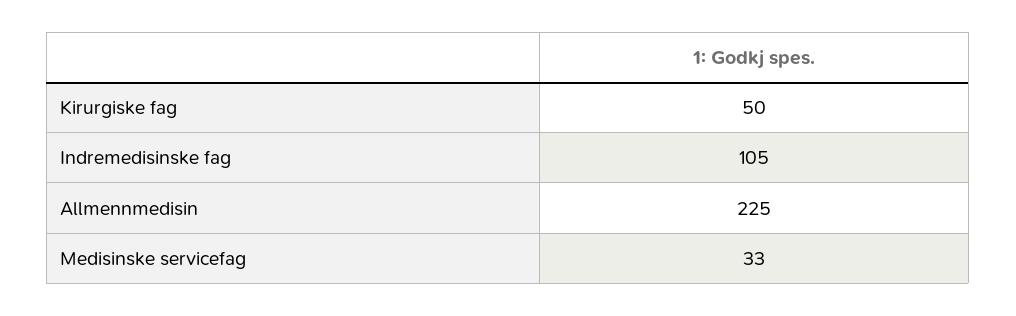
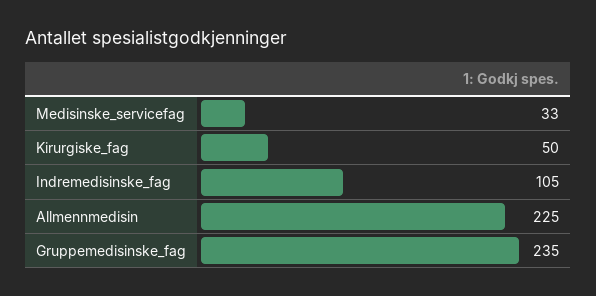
Gruppemedisinske_fag: none -> 235

